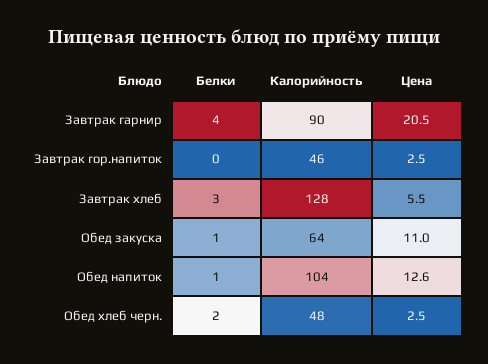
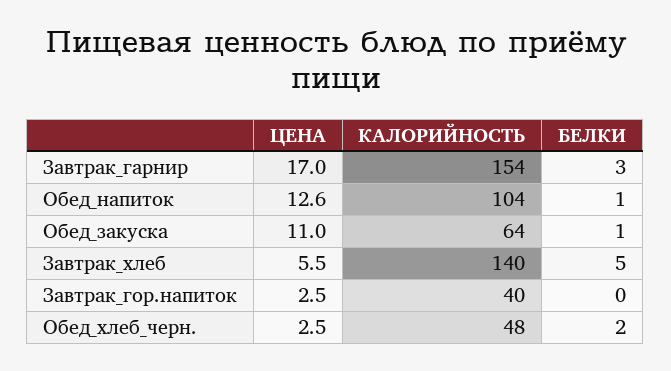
Белки, Завтрак гарнир: 4 -> 3
Калорийность, Завтрак гарнир: 90 -> 154
Цена, Завтрак гарнир: 20.5 -> 17
Калорийность, Завтрак гор.напиток: 46 -> 40
Белки, Завтрак хлеб: 3 -> 5
Калорийность, Завтрак хлеб: 128 -> 140

